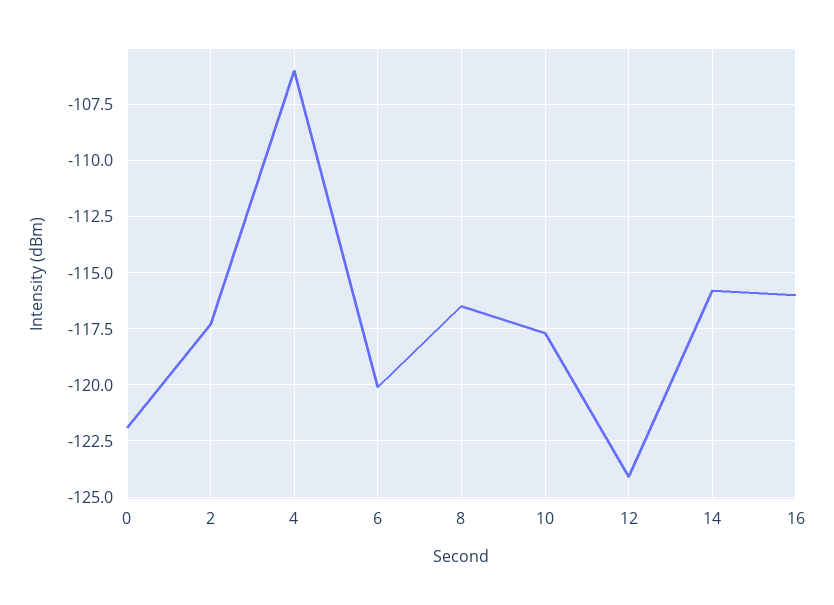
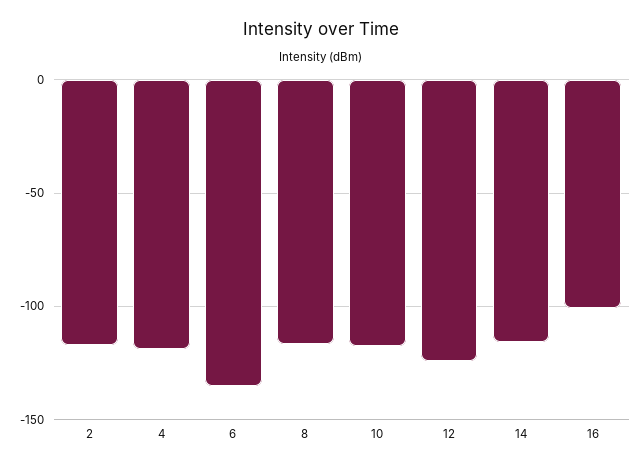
0: -122 -> none
4: -106 -> -120
6: -120 -> -135
16: -116 -> -100

